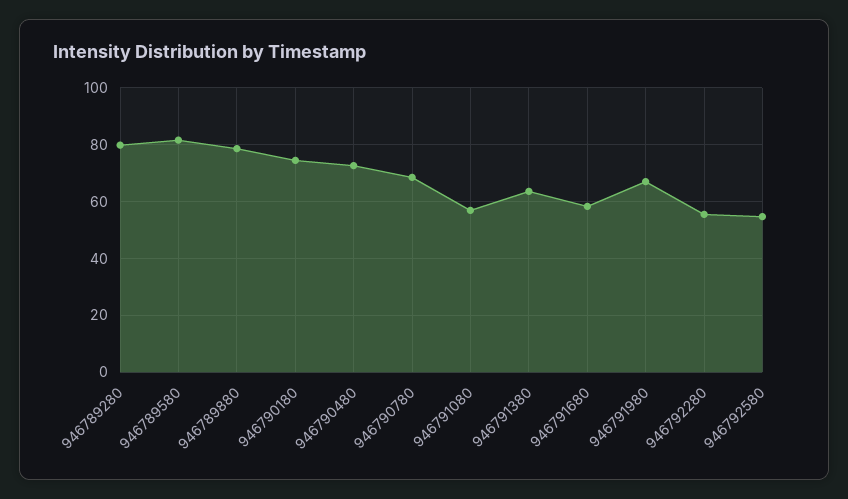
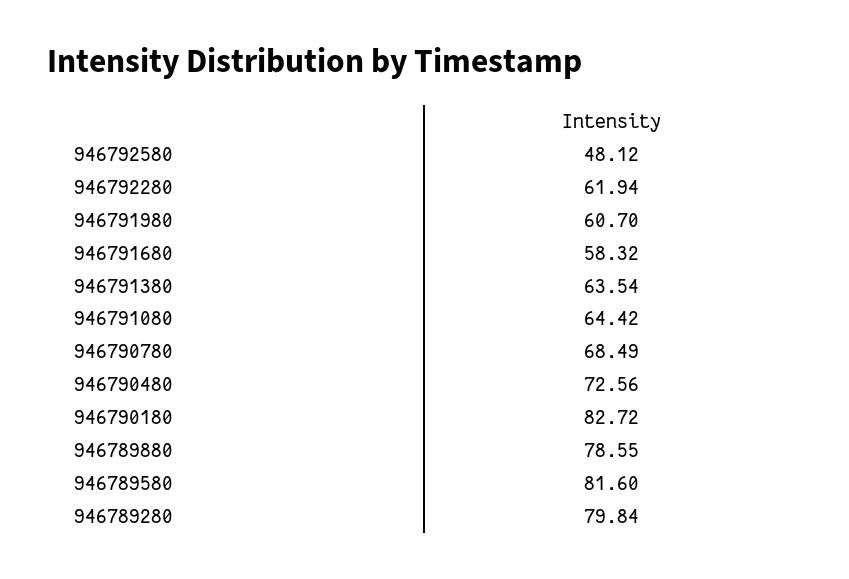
946790180: 75 -> 82.72
946791080: 57.5 -> 64.42
946791980: 67.5 -> 60.7
946792280: 55 -> 61.94
946792580: 55 -> 48.12

